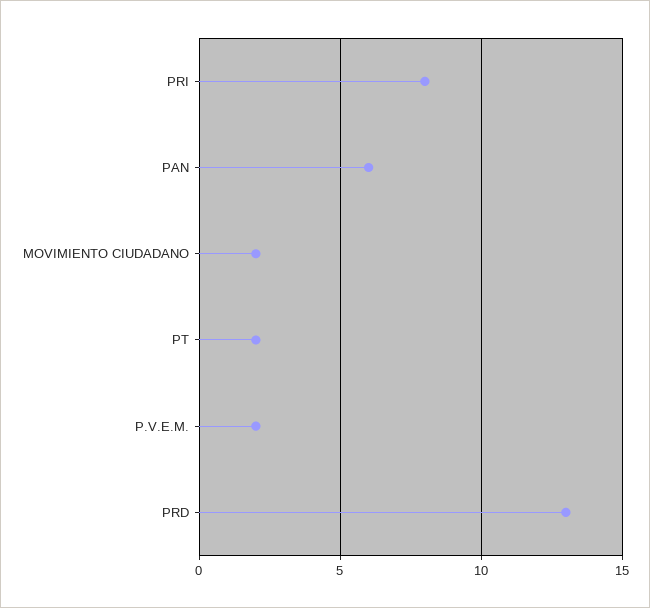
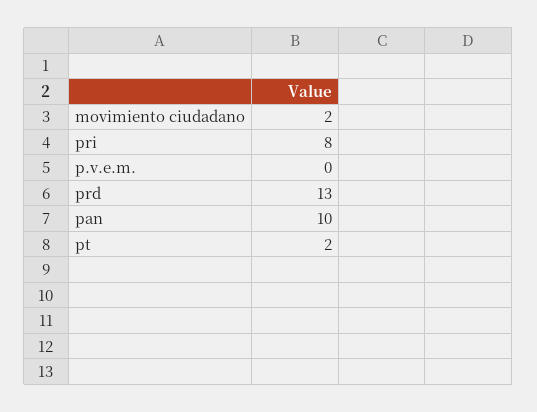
PAN: 6 -> 10
P.V.E.M.: 2 -> 0

